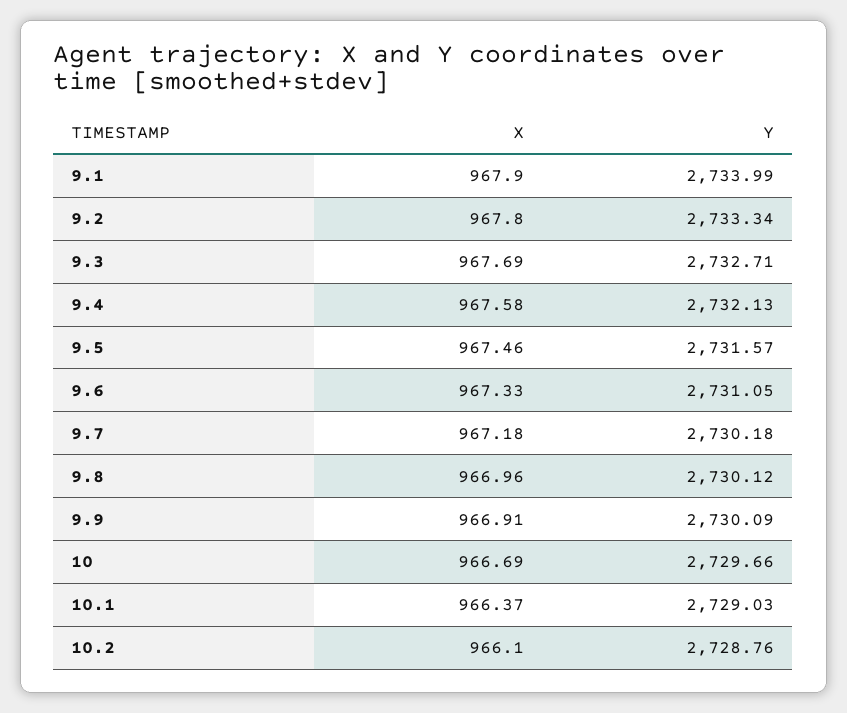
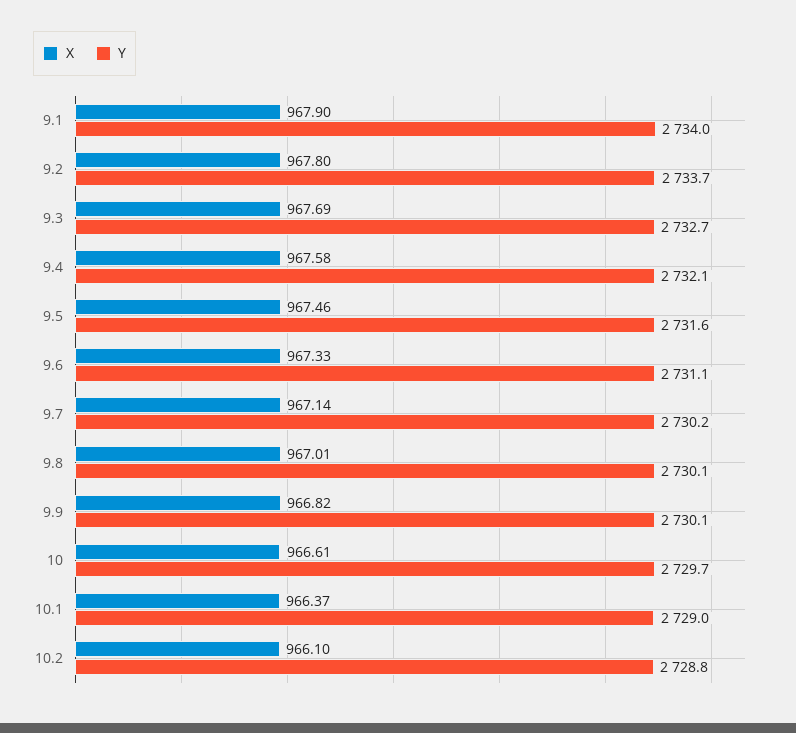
Y, 9.2: 2733.34 -> 2733.7
X, 9.7: 967.18 -> 967.14
X, 9.8: 966.96 -> 967.01
X, 9.9: 966.91 -> 966.82
X, 10: 966.69 -> 966.61

